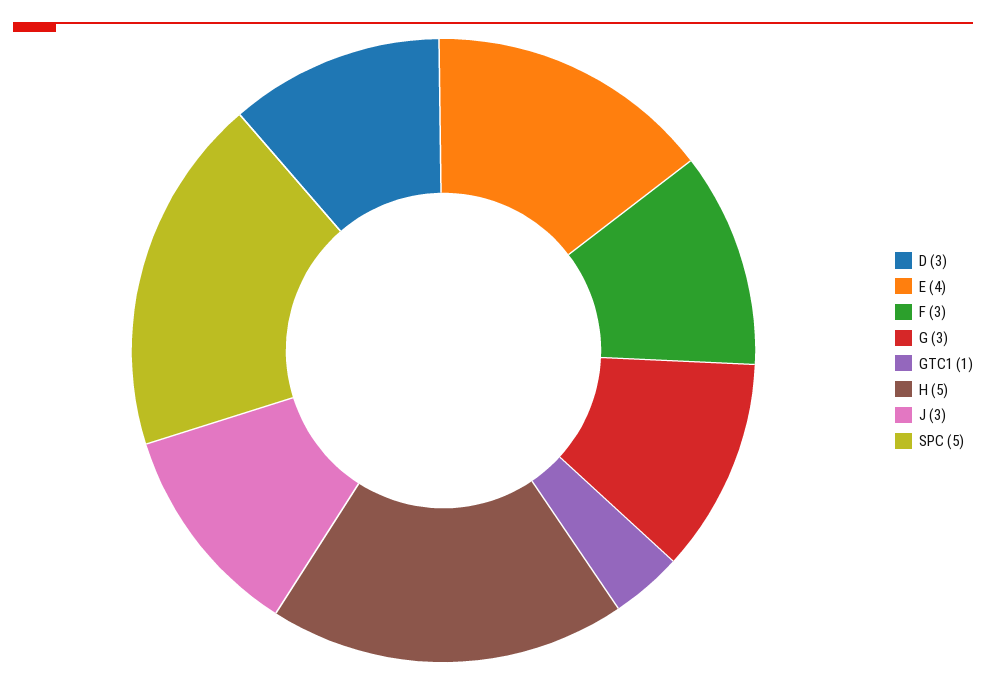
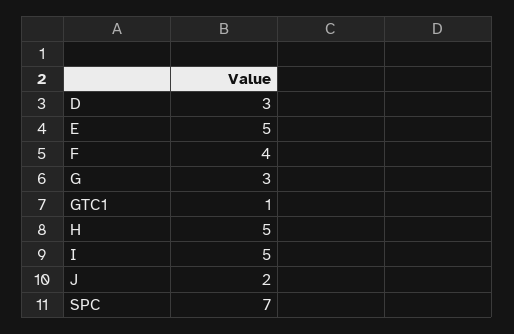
E: 4 -> 5
F: 3 -> 4
J: 3 -> 2
SPC: 5 -> 7
I: none -> 5

